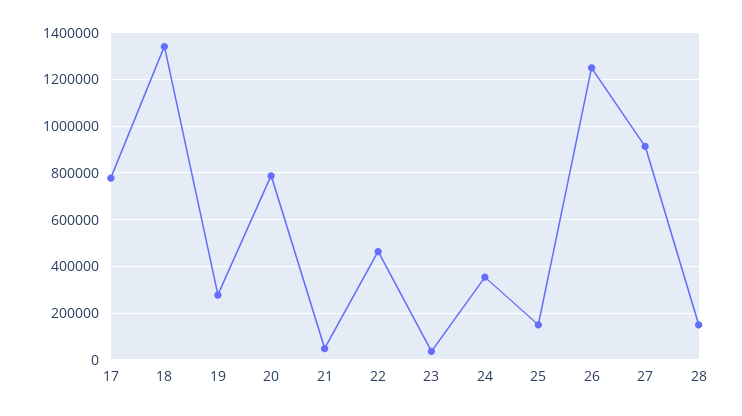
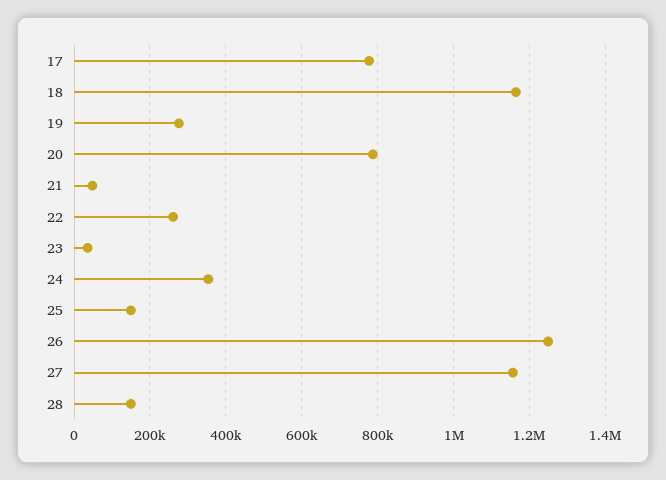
18: 1350000 -> 1160000
22: 450000 -> 260000
27: 900000 -> 1160000

